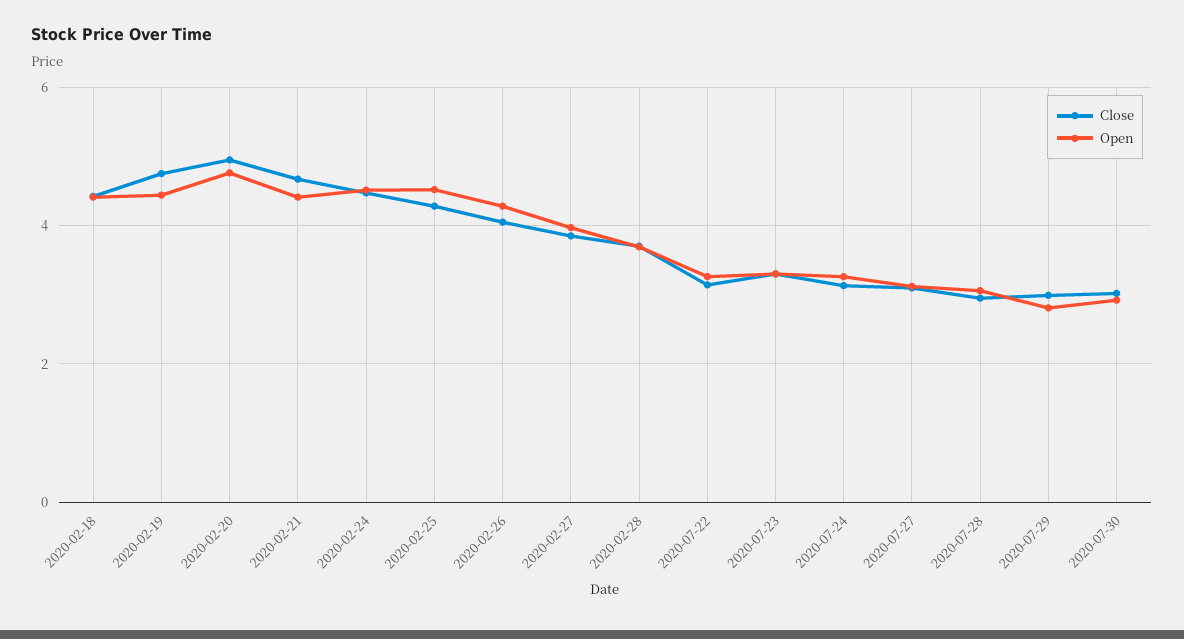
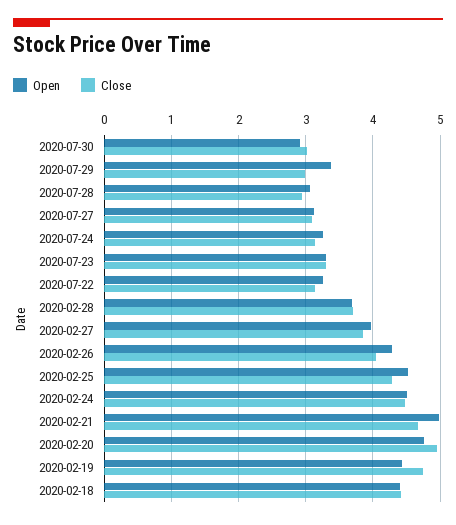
Open, 2020-02-21: 4.4 -> 5
Open, 2020-07-29: 2.8 -> 3.4

